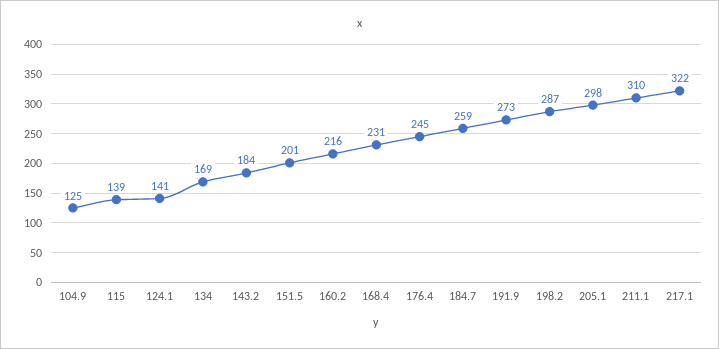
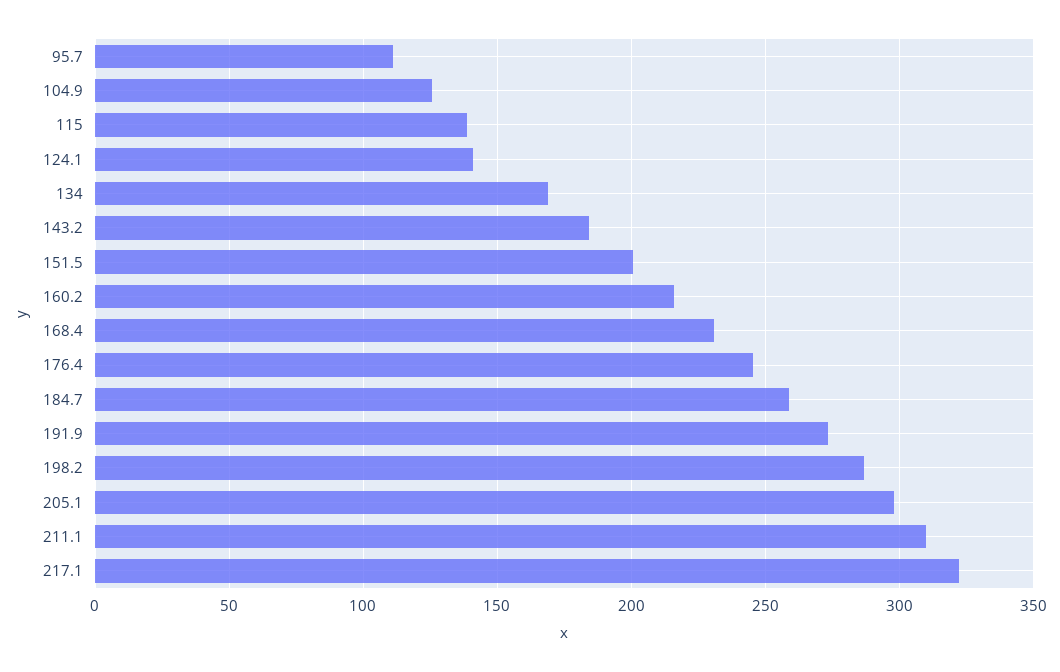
95.7: none -> 110

